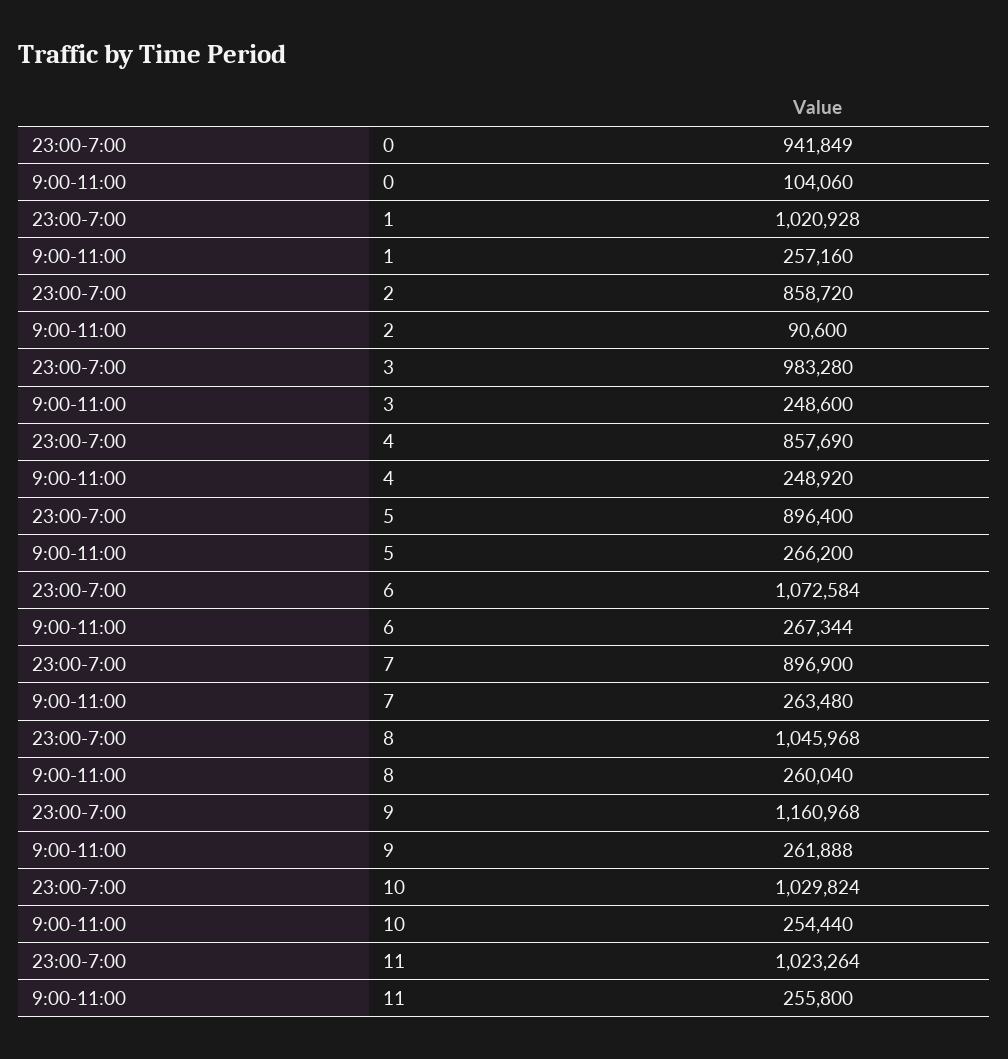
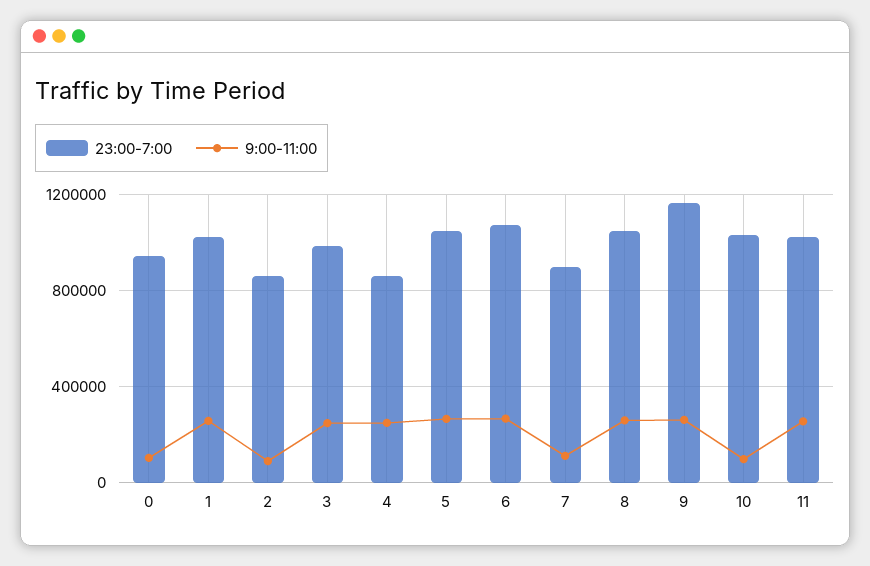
23:00-7:00, 5: 896400 -> 1050000
9:00-11:00, 7: 263480 -> 100000
9:00-11:00, 10: 254440 -> 100000

